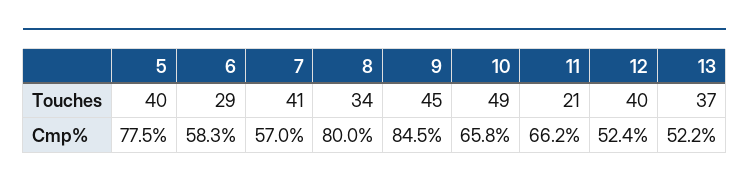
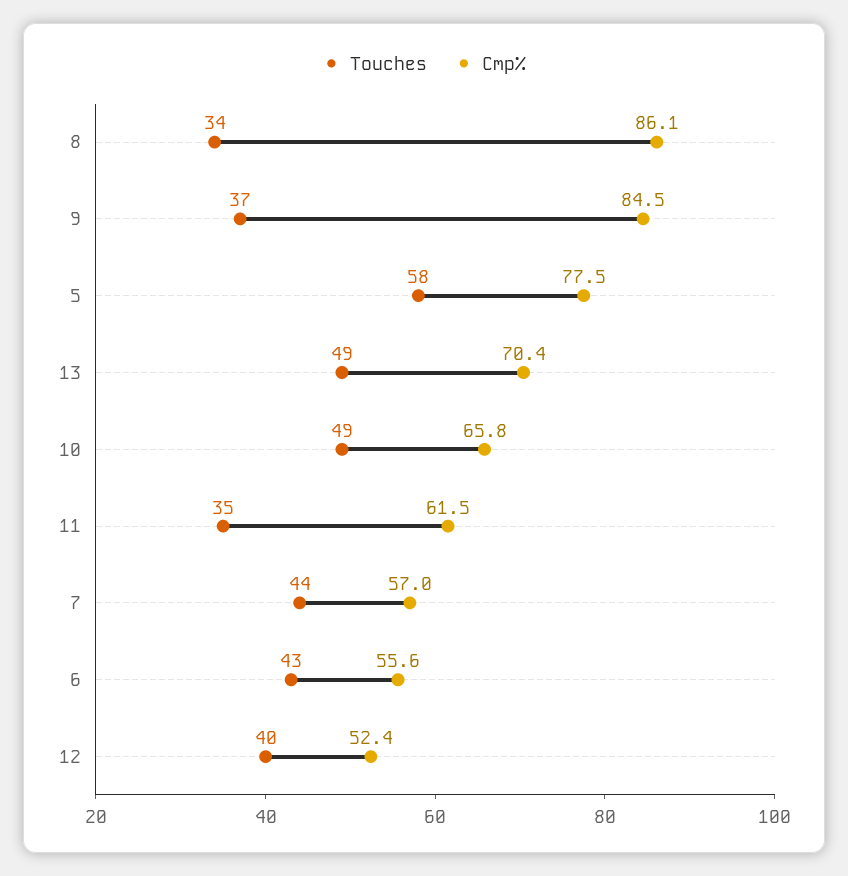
Touches, 5: 40 -> 58
Touches, 6: 29 -> 43
Touches, 7: 41 -> 44
Touches, 9: 45 -> 37
Touches, 11: 21 -> 35
Touches, 13: 37 -> 49
Cmp%, 6: 58.3 -> 55.6
Cmp%, 8: 80 -> 86.1
Cmp%, 11: 66.2 -> 61.5
Cmp%, 13: 52.2 -> 70.4

